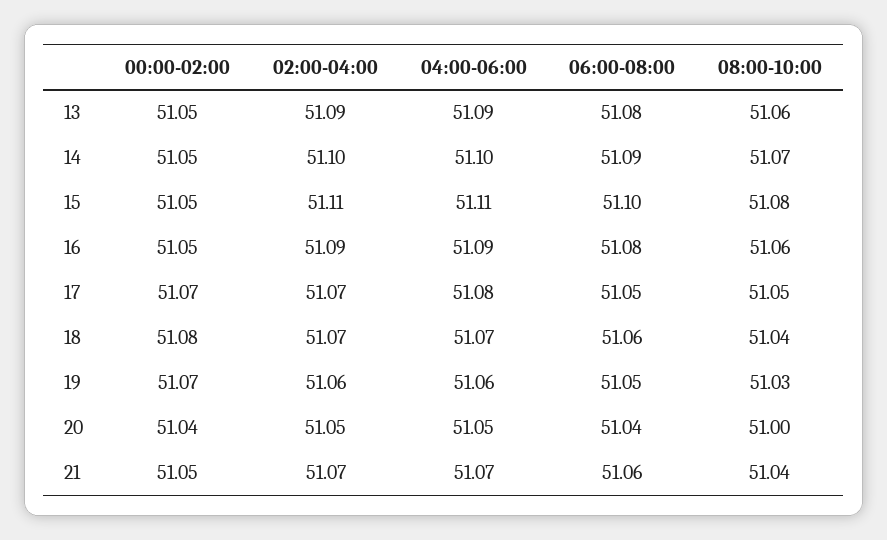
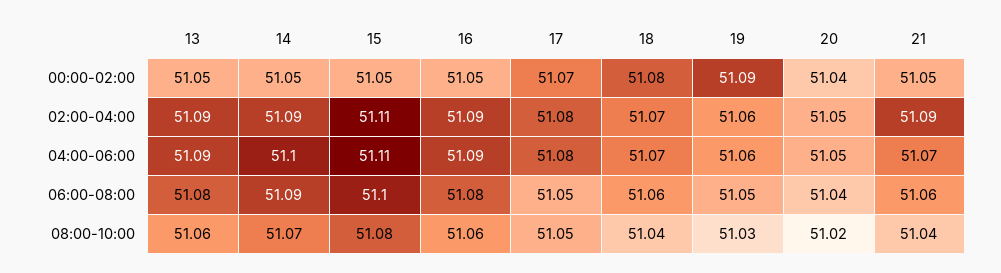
02:00-04:00, 14: 51.1 -> 51.09
02:00-04:00, 17: 51.07 -> 51.08
00:00-02:00, 19: 51.07 -> 51.09
08:00-10:00, 20: 51 -> 51.02
02:00-04:00, 21: 51.07 -> 51.09

